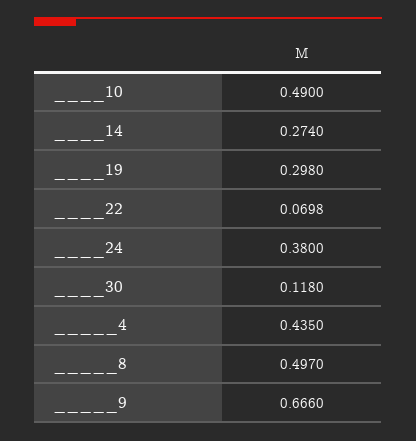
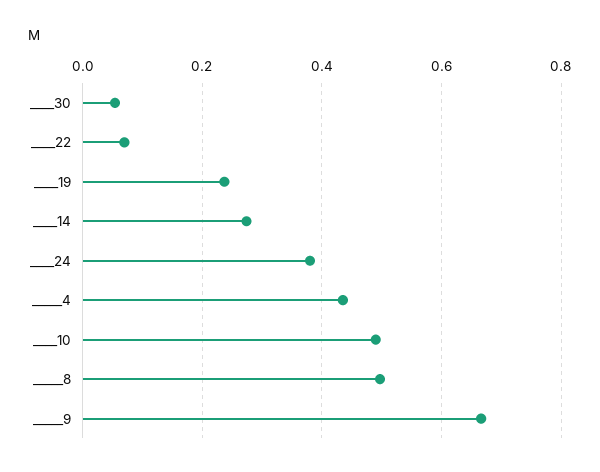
____19: 0.298 -> 0.24
____30: 0.118 -> 0.06

